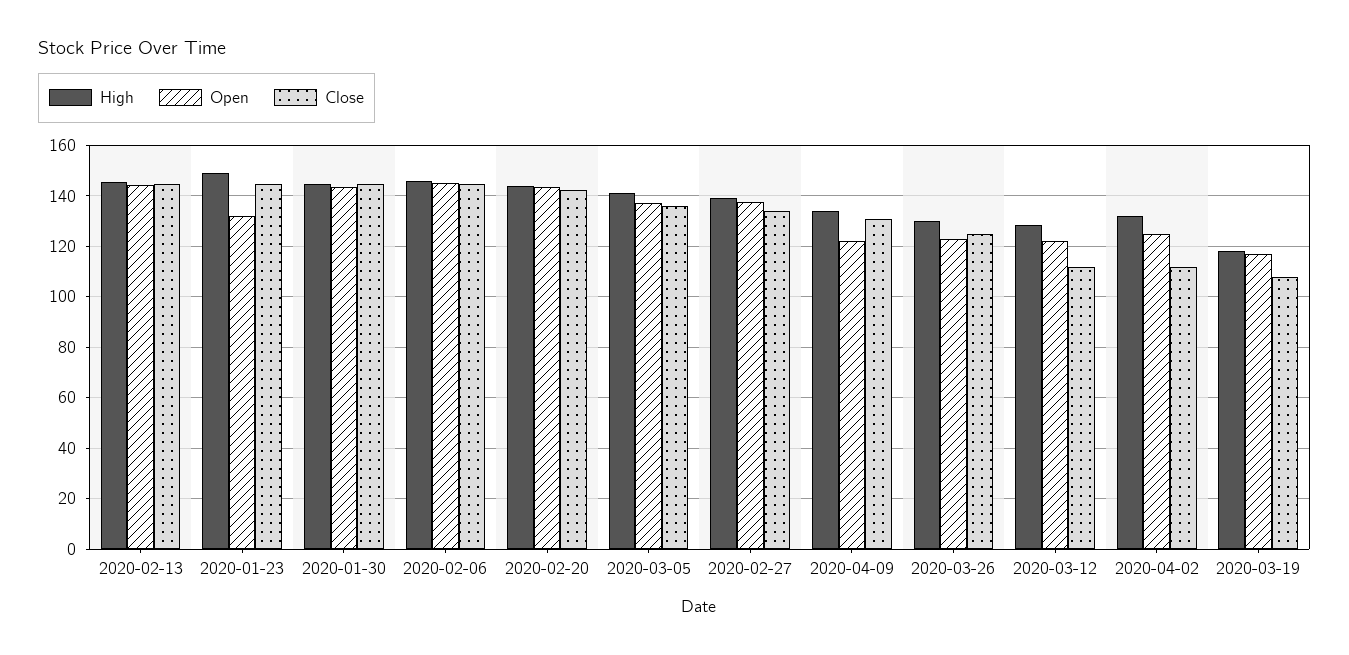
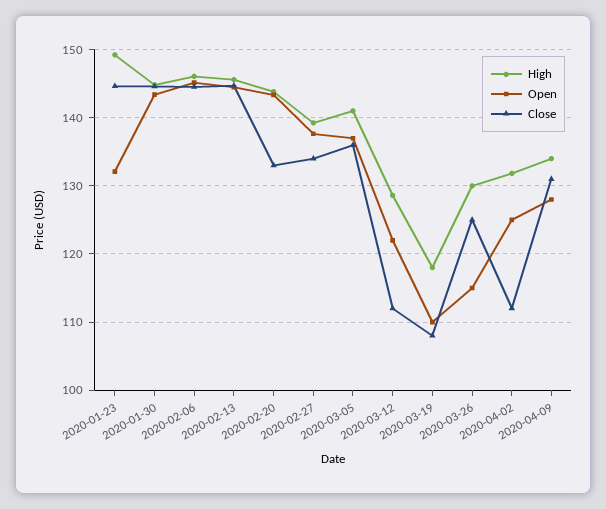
Close, 2020-02-20: 142.5 -> 133
Open, 2020-04-09: 122.5 -> 128
Open, 2020-03-26: 122.5 -> 115
Open, 2020-03-19: 117.5 -> 110

